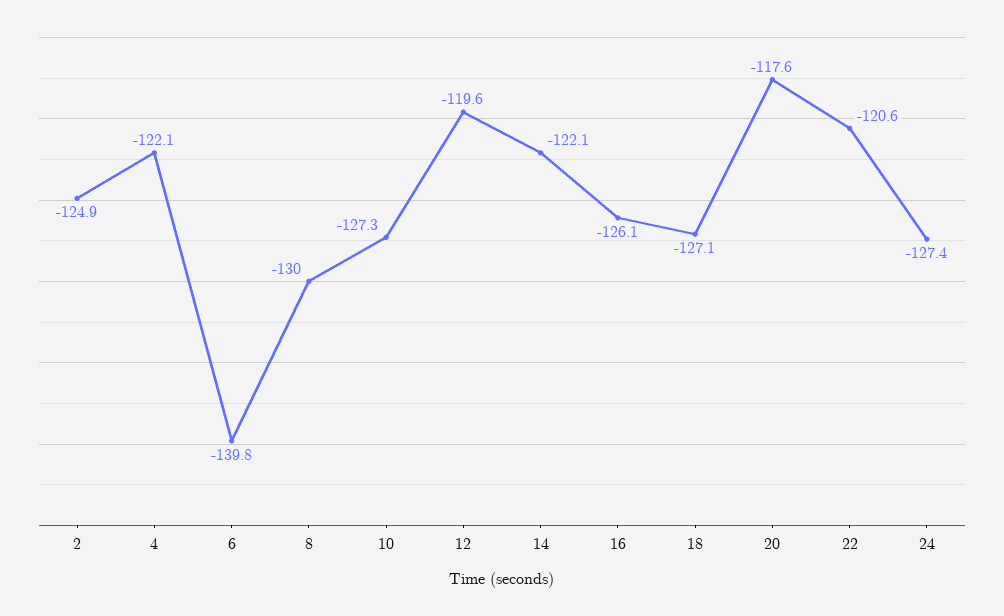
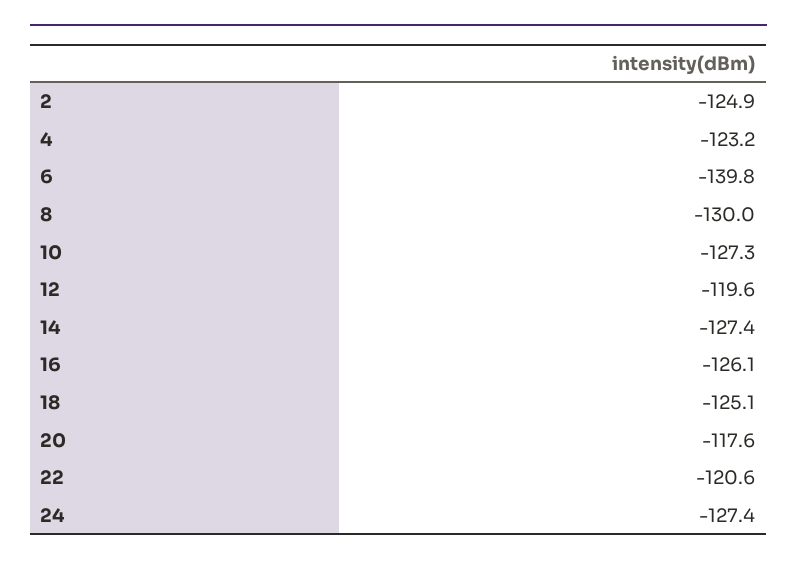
4: -122.1 -> -123.2
14: -122.1 -> -127.4
18: -127.1 -> -125.1

